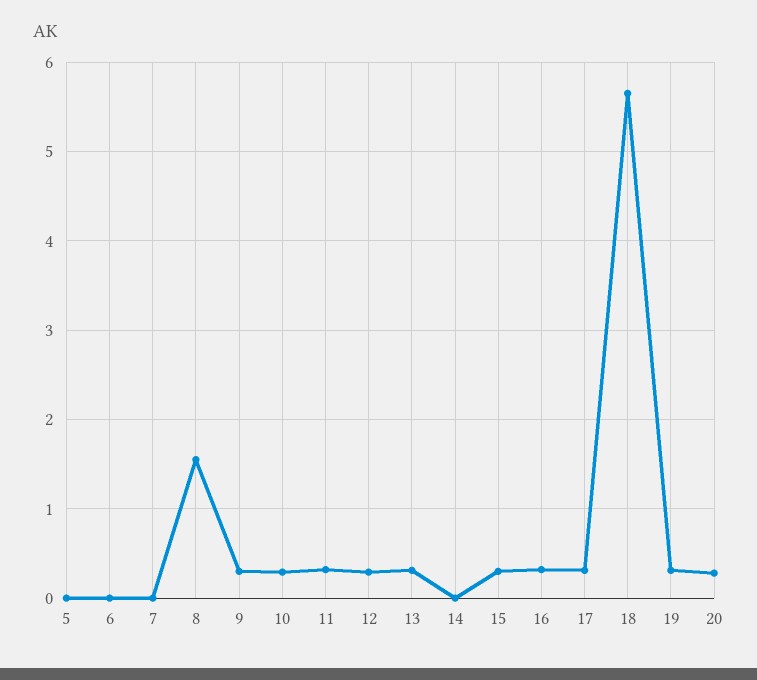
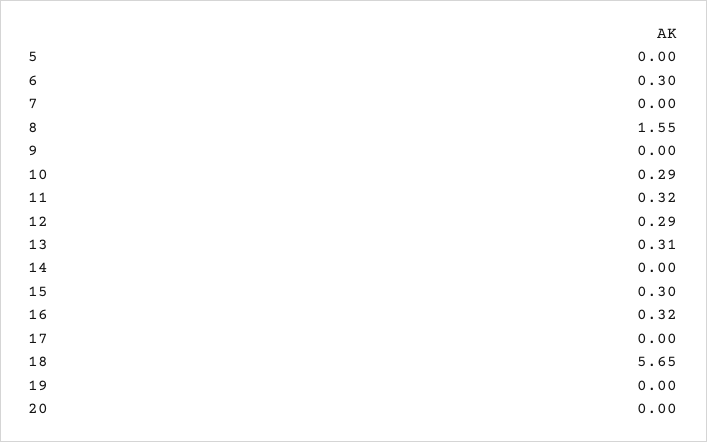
6: 0 -> 0.3
9: 0.3 -> 0
17: 0.3 -> 0
19: 0.3 -> 0
20: 0.3 -> 0

